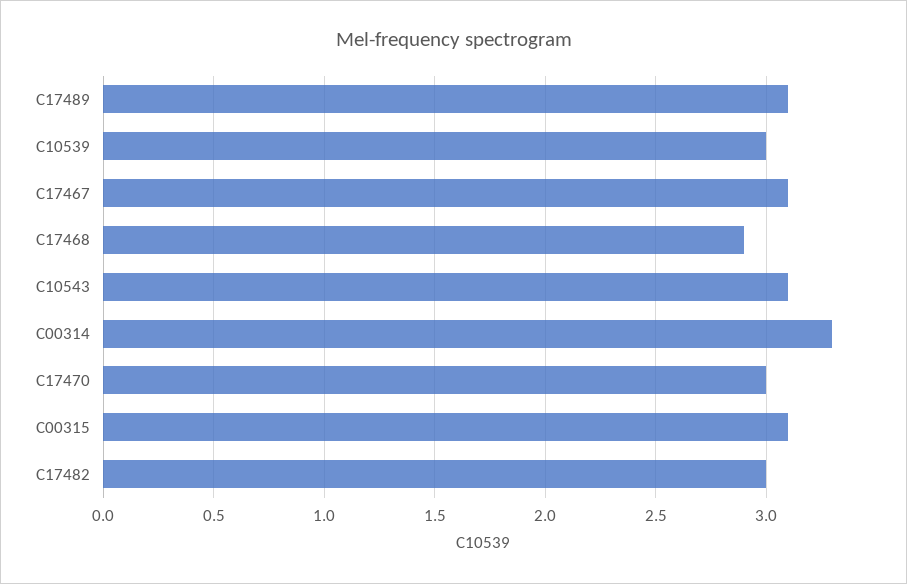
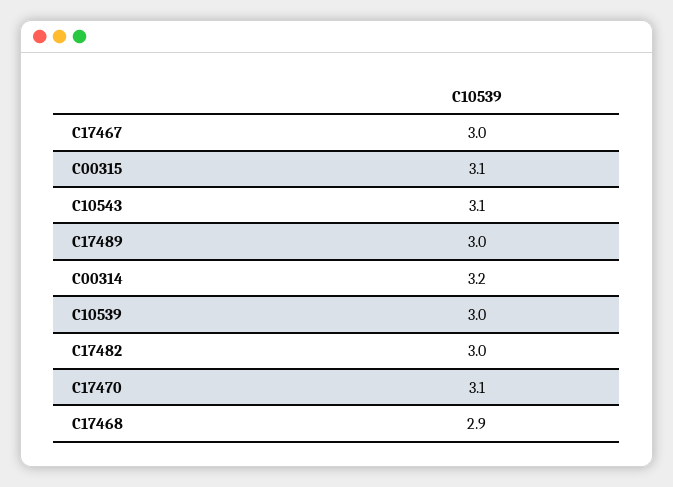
C17489: 3.1 -> 3
C17467: 3.1 -> 3
C00314: 3.3 -> 3.2
C17470: 3 -> 3.1

